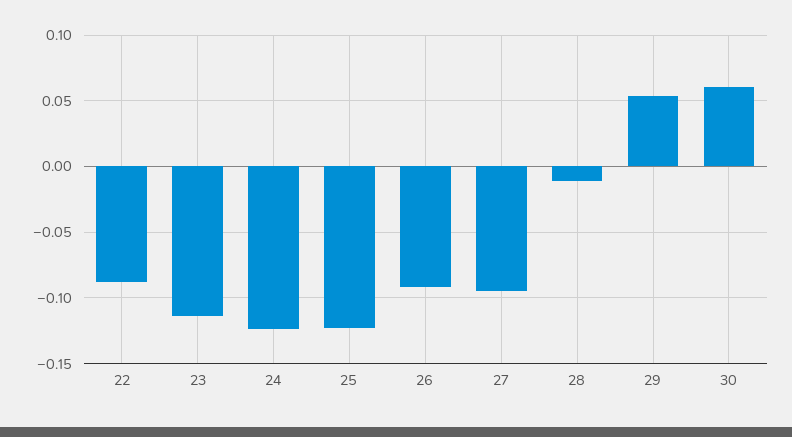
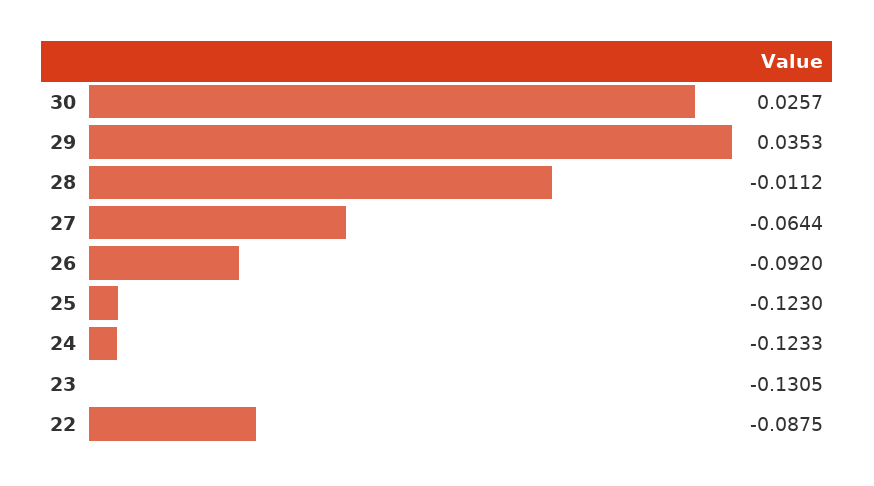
23: -0.115 -> -0.1305
27: -0.095 -> -0.0644
29: 0.055 -> 0.0353
30: 0.06 -> 0.0257

